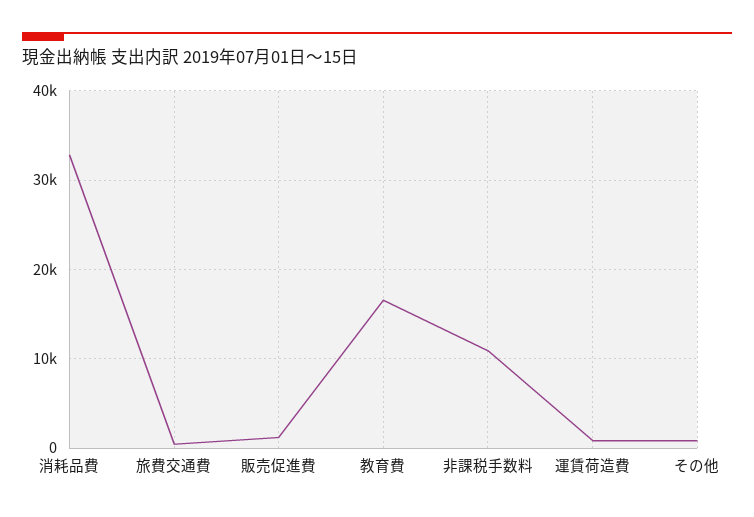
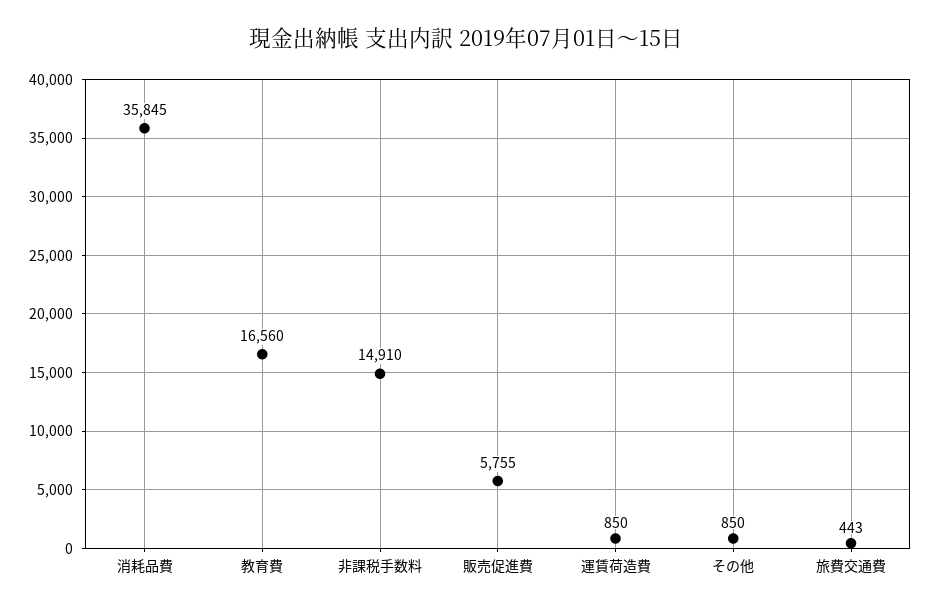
消耗品費: 33000 -> 35845
販売促進費: 1000 -> 5755
非課税手数料: 11000 -> 14910

